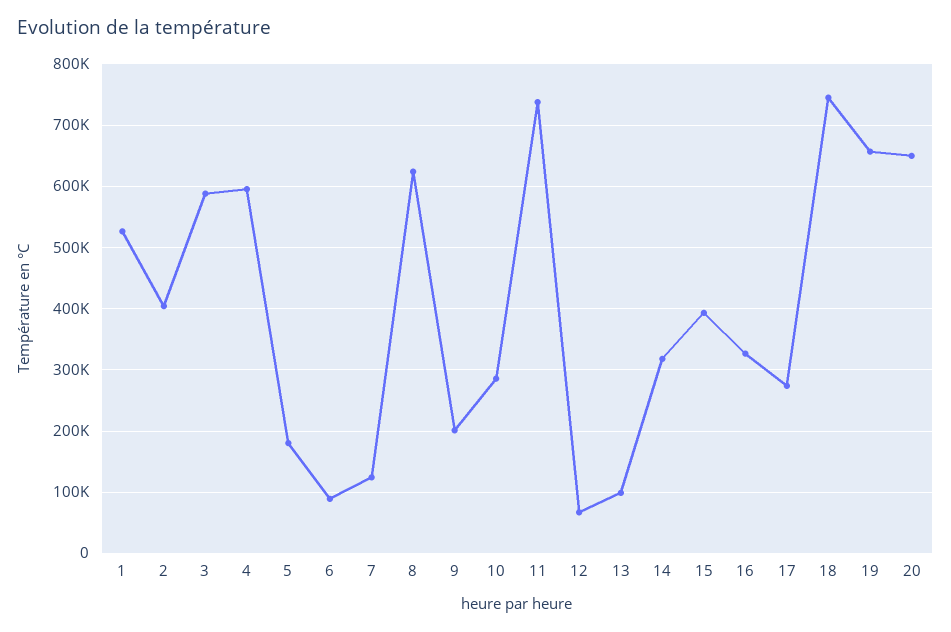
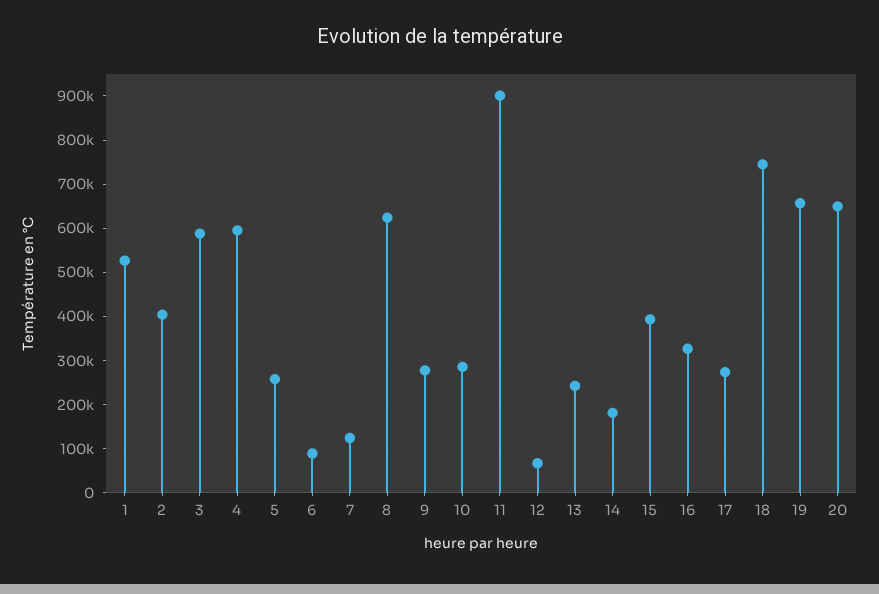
5: 180000 -> 260000
9: 200000 -> 280000
11: 740000 -> 900000
13: 100000 -> 240000
14: 320000 -> 180000

